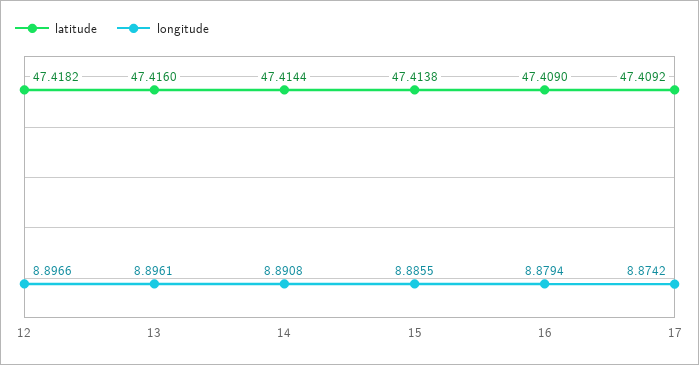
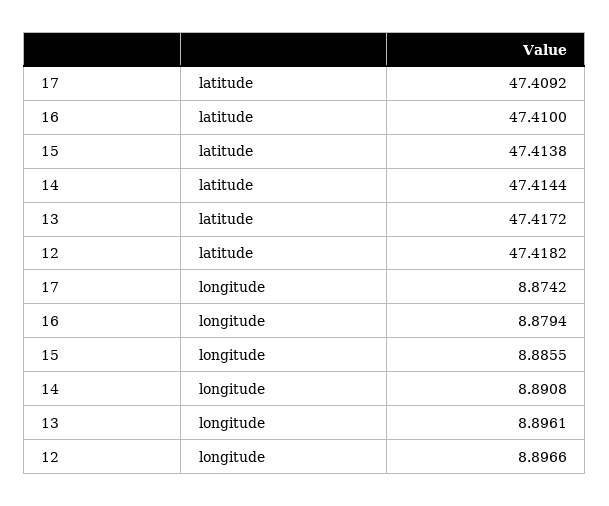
latitude, 13: 47.416 -> 47.4172
latitude, 16: 47.409 -> 47.41

